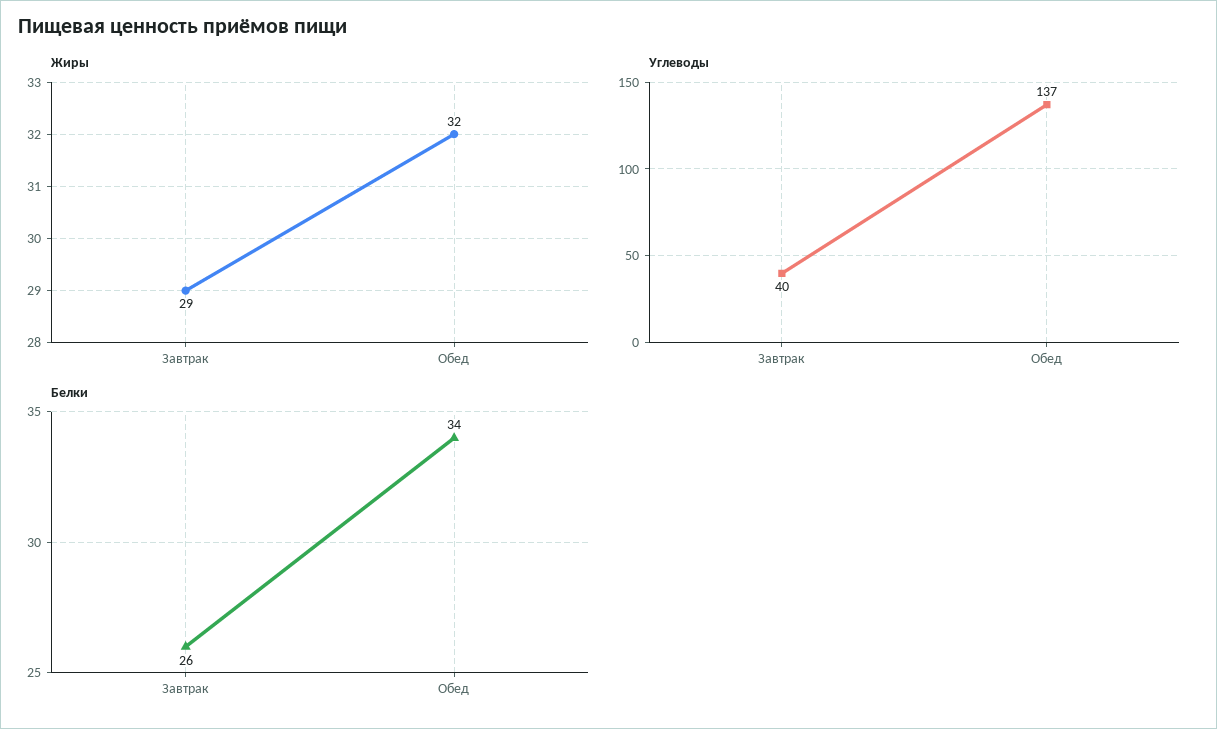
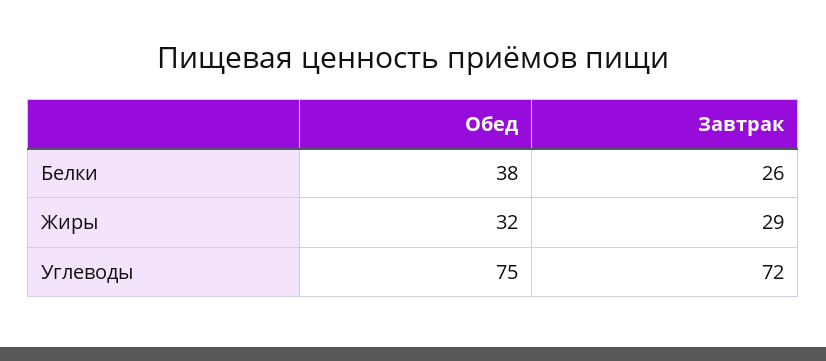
Углеводы, Завтрак: 40 -> 72
Углеводы, Обед: 137 -> 75
Белки, Обед: 34 -> 38

